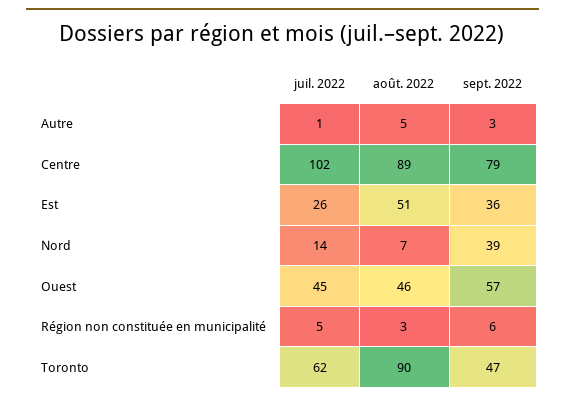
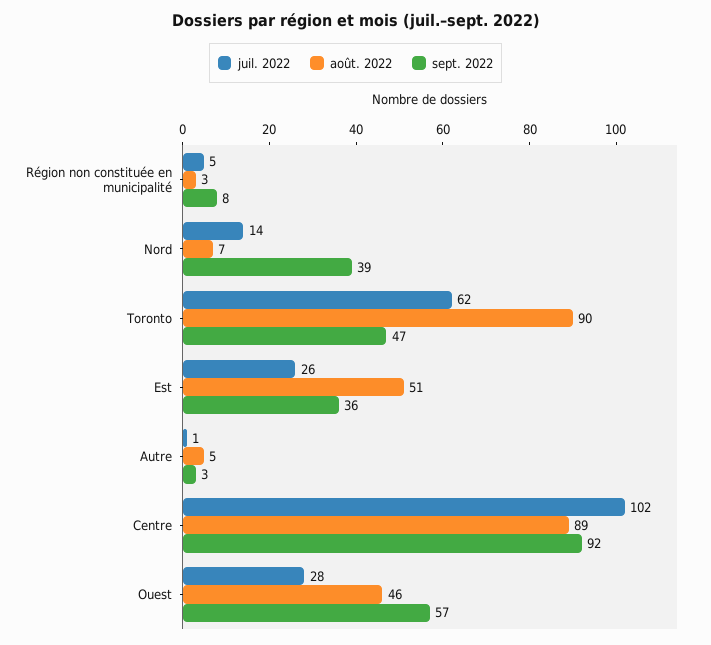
sept. 2022, Centre: 79 -> 92
juil. 2022, Ouest: 45 -> 28
sept. 2022, Région non constituée en municipalité: 6 -> 8

